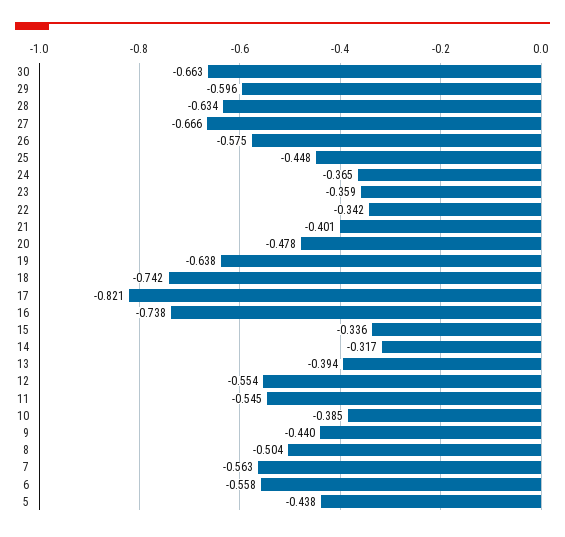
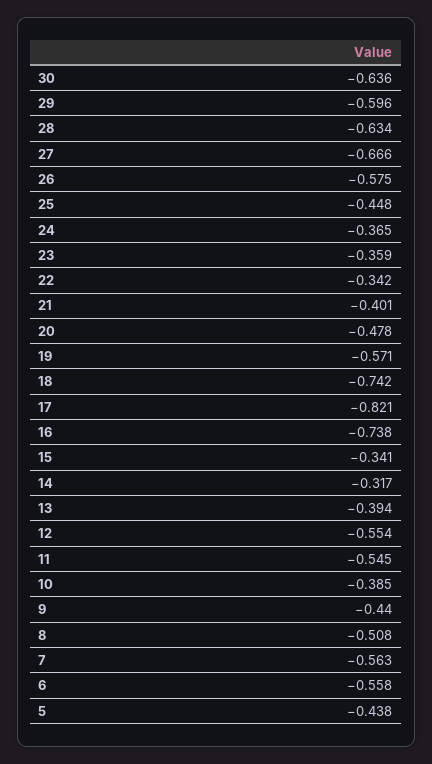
30: -0.663 -> -0.636
19: -0.638 -> -0.571
15: -0.336 -> -0.341
8: -0.504 -> -0.508

